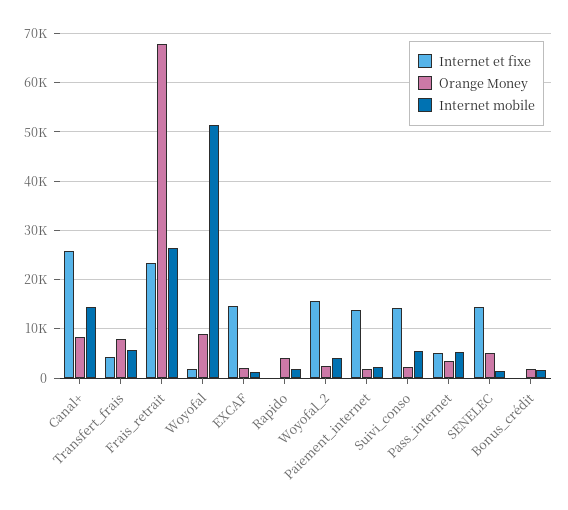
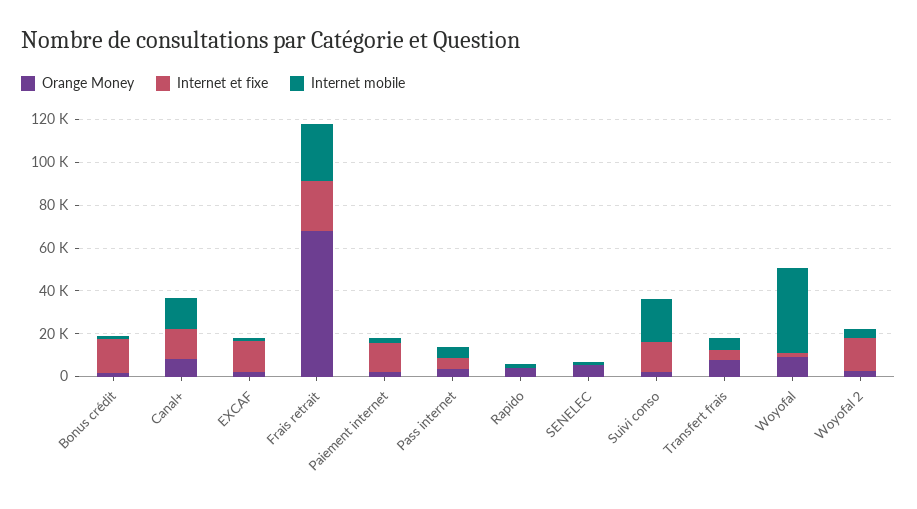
Internet et fixe, Canal+: 26000 -> 15000
Internet mobile, Woyofal: 52000 -> 40000
Internet mobile, Suivi_conso: 6000 -> 20000
Internet et fixe, SENELEC: 14000 -> 0
Internet et fixe, Bonus_crédit: 0 -> 15000

